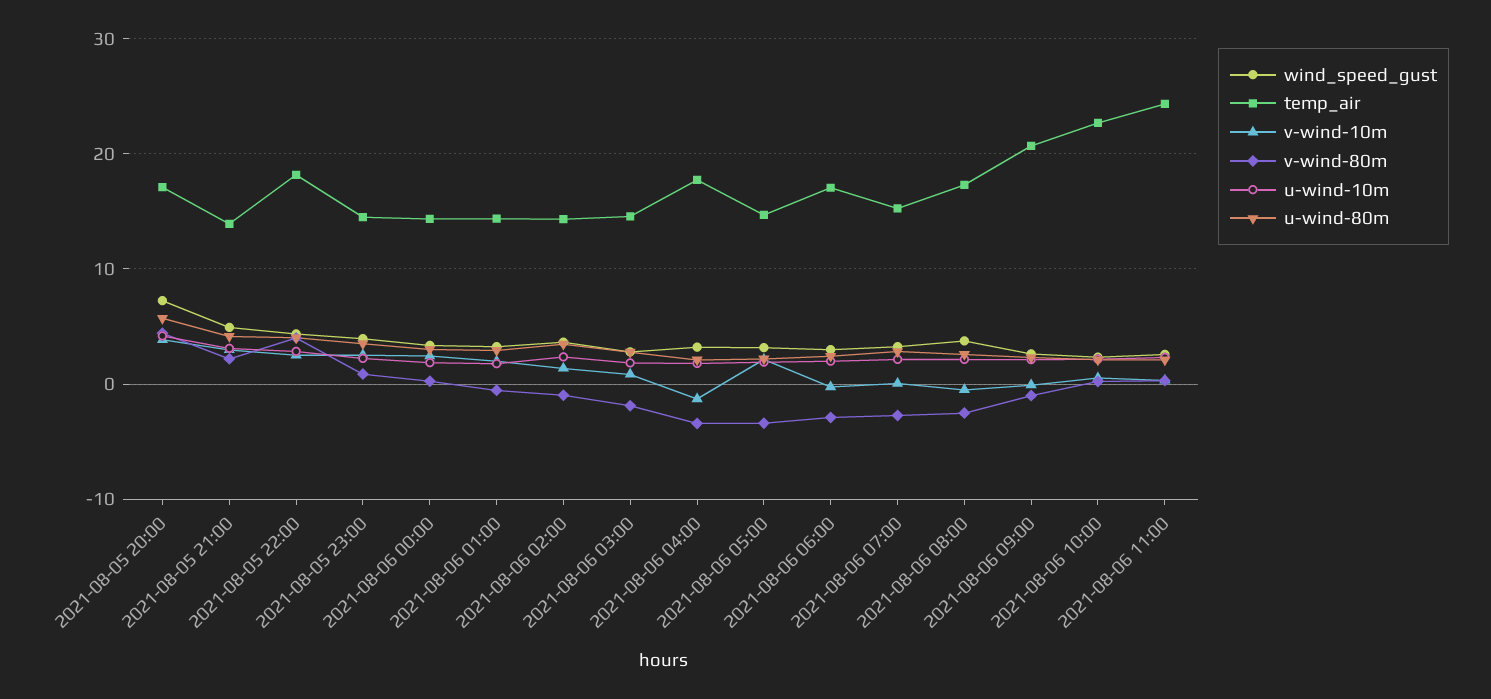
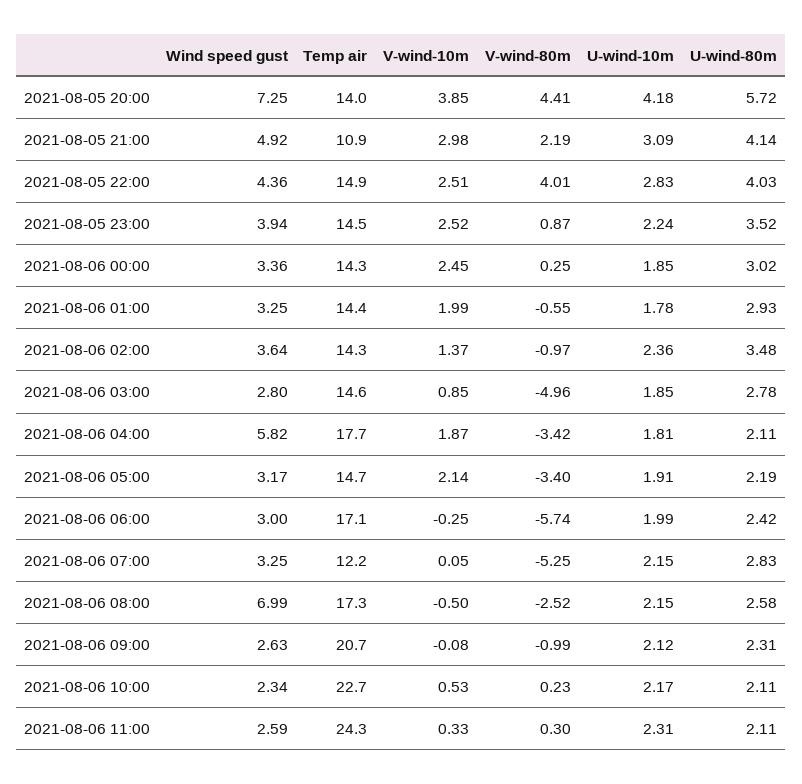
temp_air, 2021-08-05 20:00: 17 -> 14
temp_air, 2021-08-05 21:00: 14 -> 10.9
temp_air, 2021-08-05 22:00: 18 -> 14.9
v-wind-80m, 2021-08-06 03:00: -2 -> -4.96
wind_speed_gust, 2021-08-06 04:00: 3 -> 5.82
v-wind-10m, 2021-08-06 04:00: -1 -> 1.87
v-wind-80m, 2021-08-06 06:00: -3 -> -5.74
temp_air, 2021-08-06 07:00: 15 -> 12.2
v-wind-80m, 2021-08-06 07:00: -3 -> -5.25
wind_speed_gust, 2021-08-06 08:00: 4 -> 6.99

